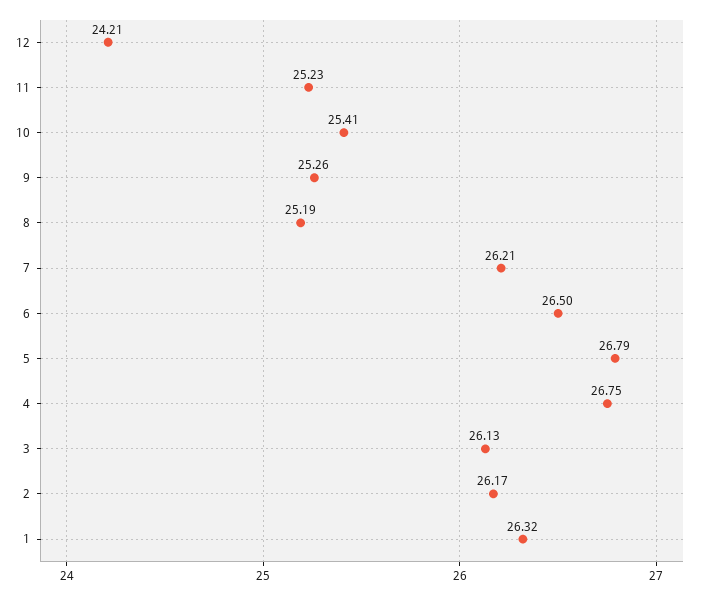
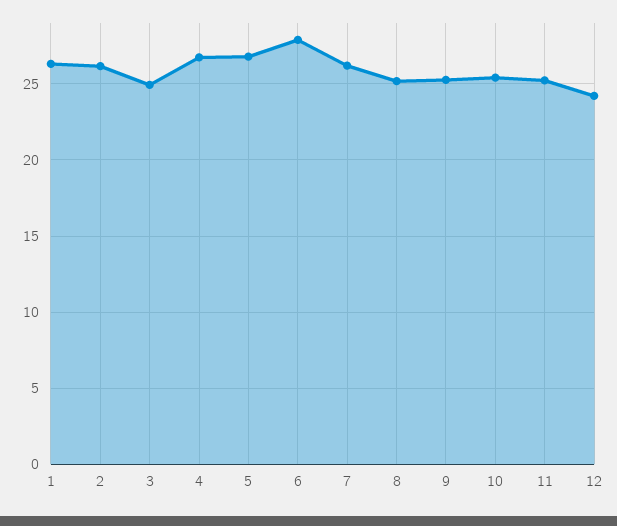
6: 26.5 -> 28
3: 26.13 -> 25

